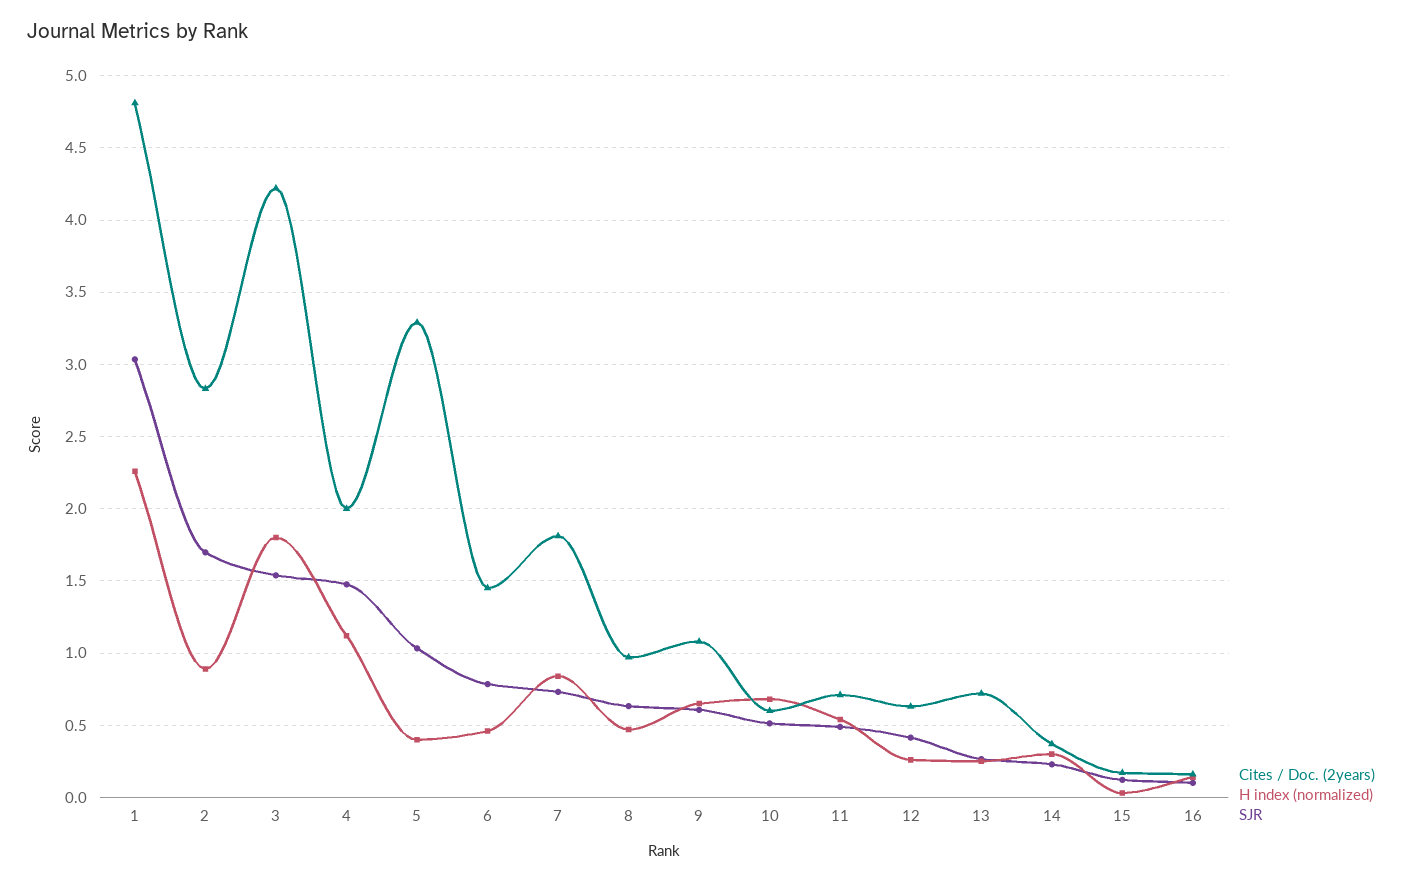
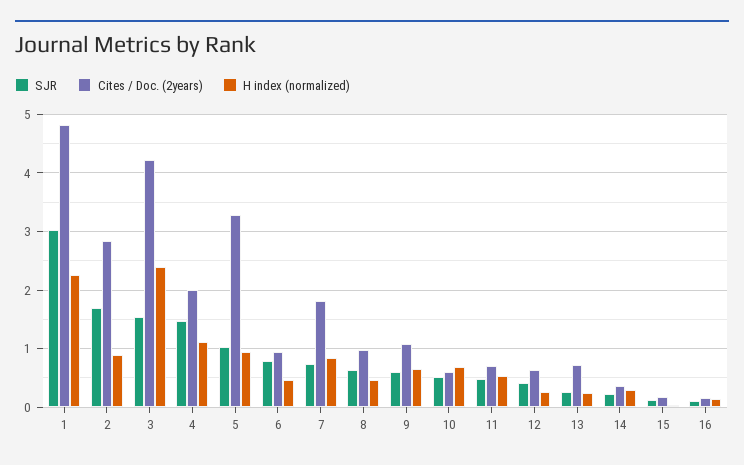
H index (normalized), 3: 1.8 -> 2.4
H index (normalized), 5: 0.4 -> 1
Cites / Doc. (2years), 6: 1.45 -> 1

